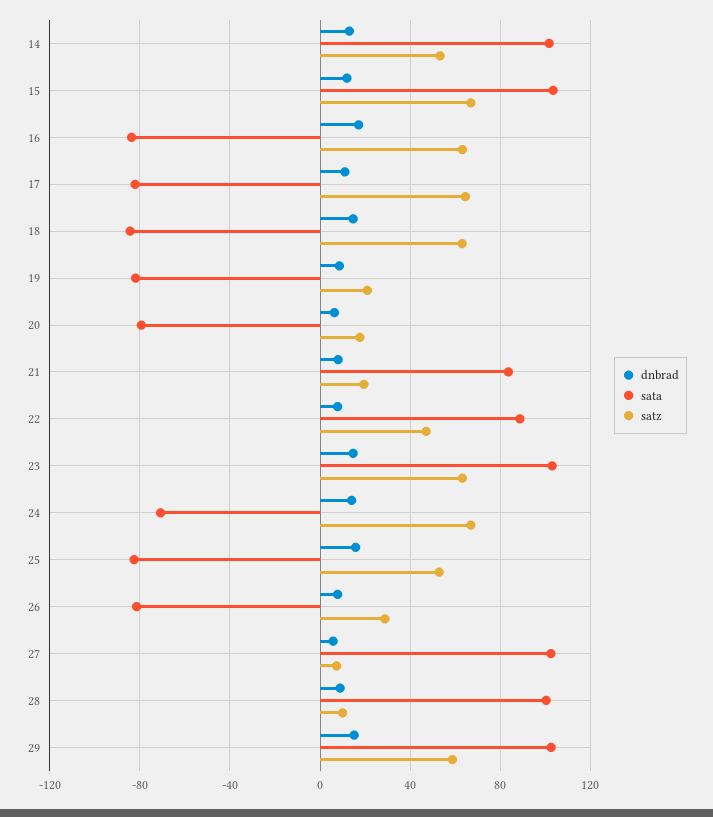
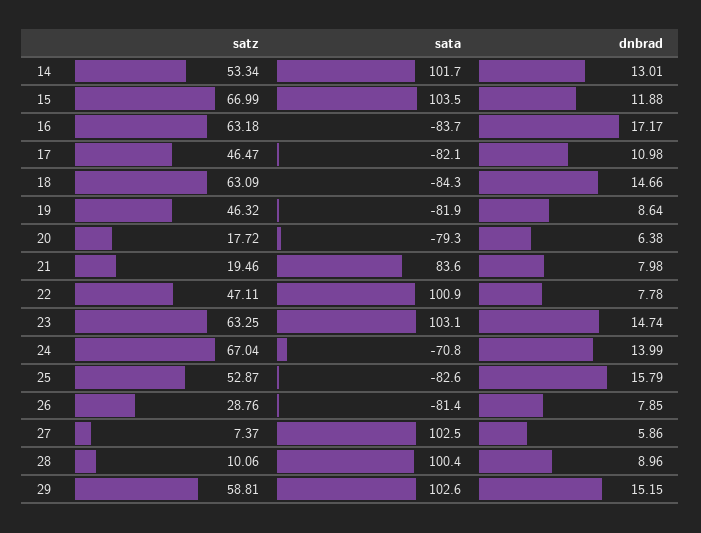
satz, 17: 65 -> 46.47
satz, 19: 20 -> 46.32
sata, 22: 90 -> 100.9

